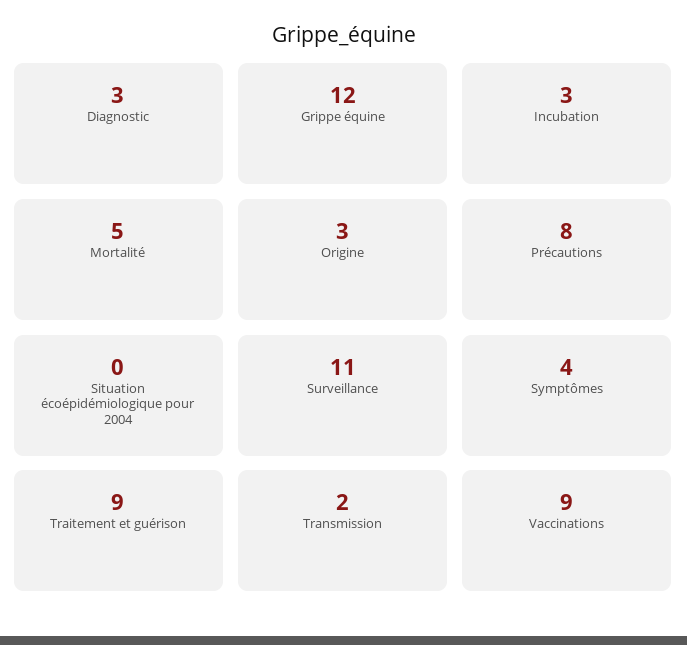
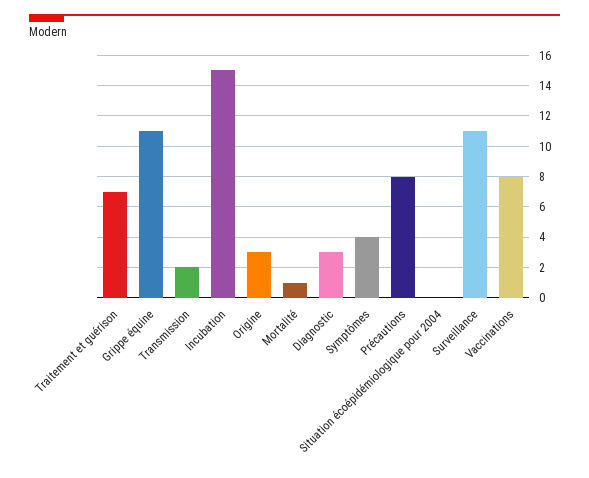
Grippe équine: 12 -> 11
Incubation: 3 -> 15
Mortalité: 5 -> 1
Traitement et guérison: 9 -> 7
Vaccinations: 9 -> 8

